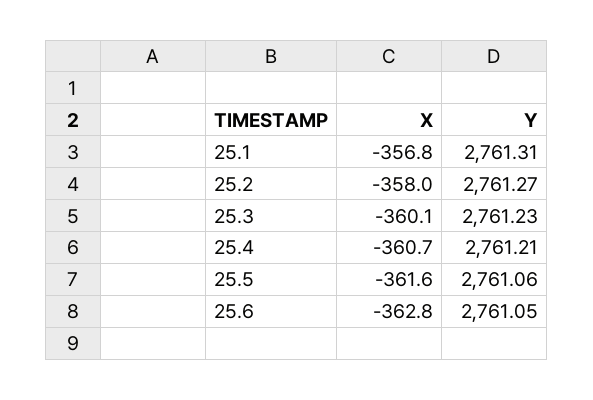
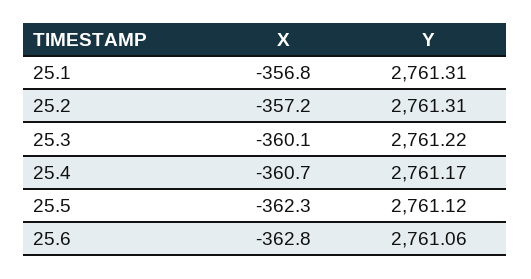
X, 25.2: -358 -> -357.2
Y, 25.2: 2761.27 -> 2761.31
Y, 25.3: 2761.23 -> 2761.22
Y, 25.4: 2761.21 -> 2761.17
X, 25.5: -361.6 -> -362.3
Y, 25.5: 2761.06 -> 2761.12
Y, 25.6: 2761.05 -> 2761.06

